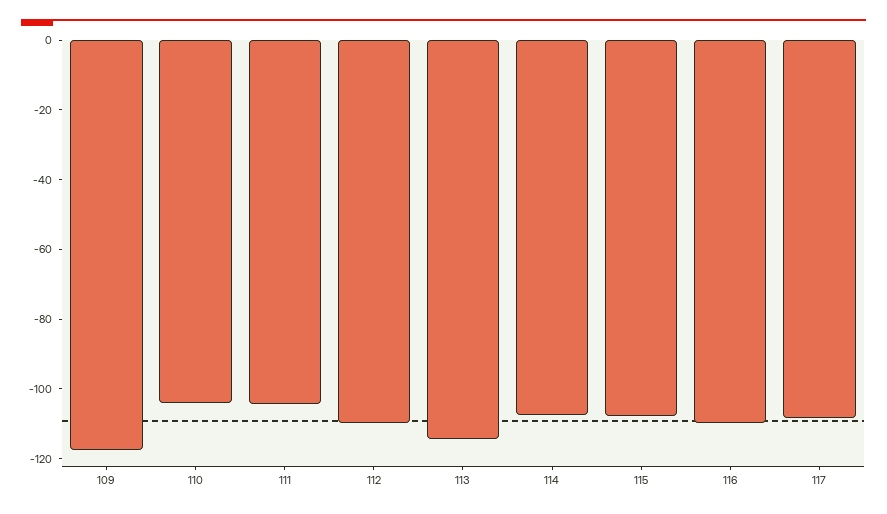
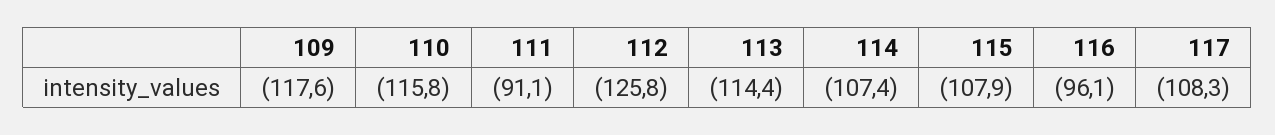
110: -105 -> -115.8
111: -105 -> -91.1
112: -110 -> -125.8
116: -110 -> -96.1

